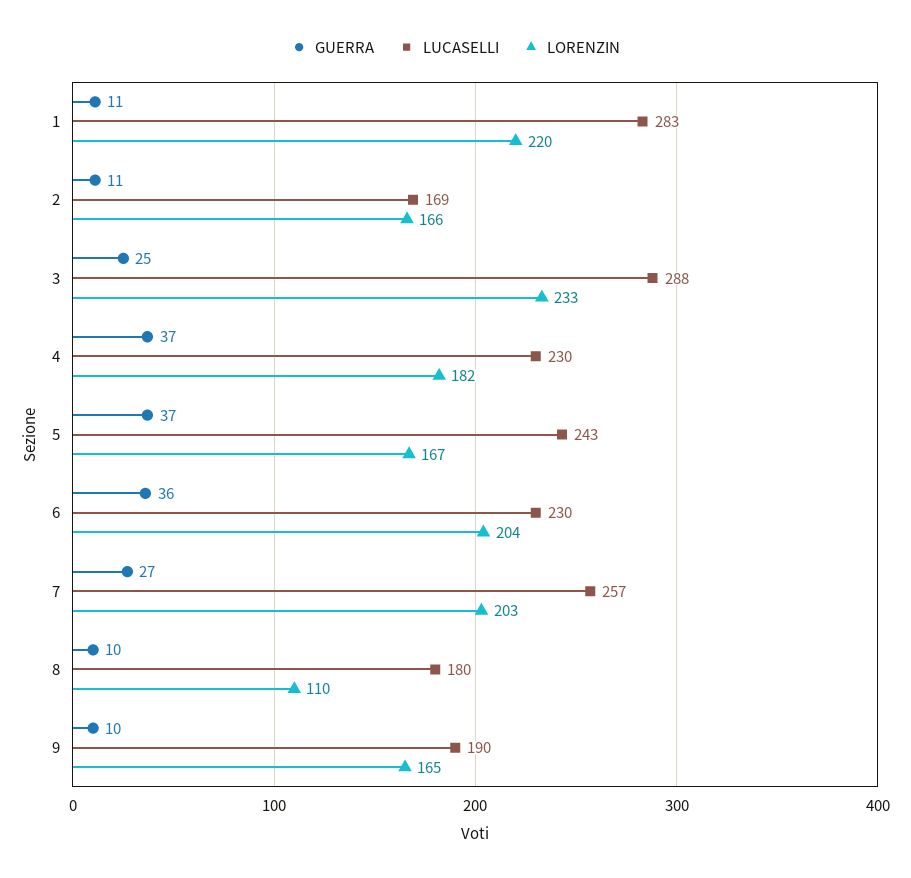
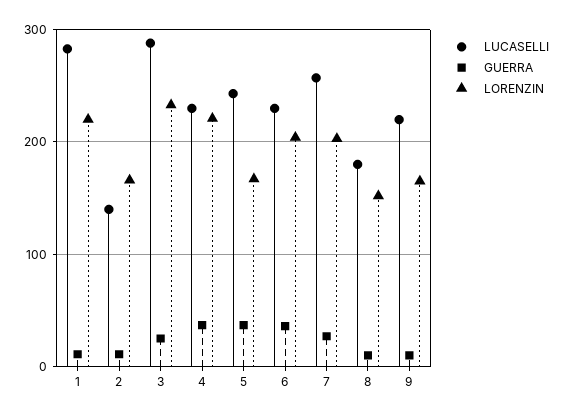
LUCASELLI, 2: 169 -> 140
LORENZIN, 4: 182 -> 220
LORENZIN, 8: 110 -> 150
LUCASELLI, 9: 190 -> 220

